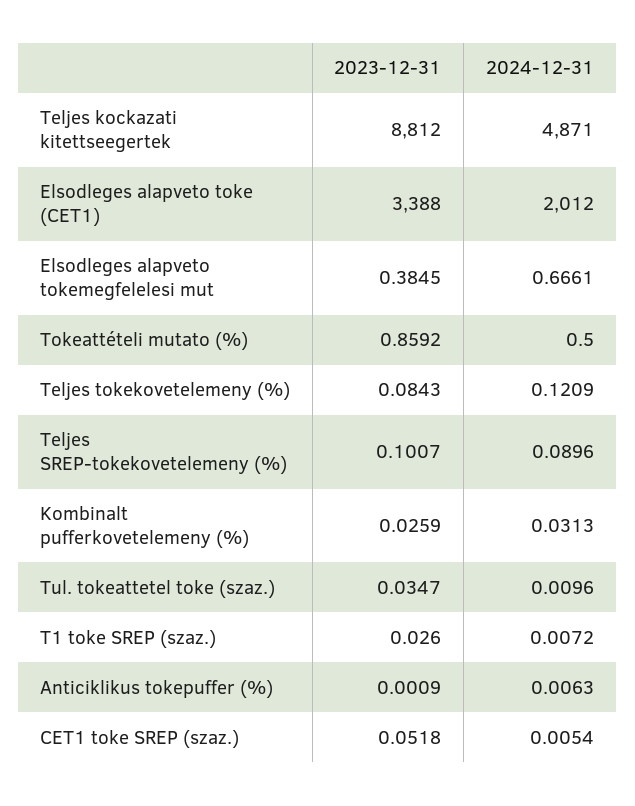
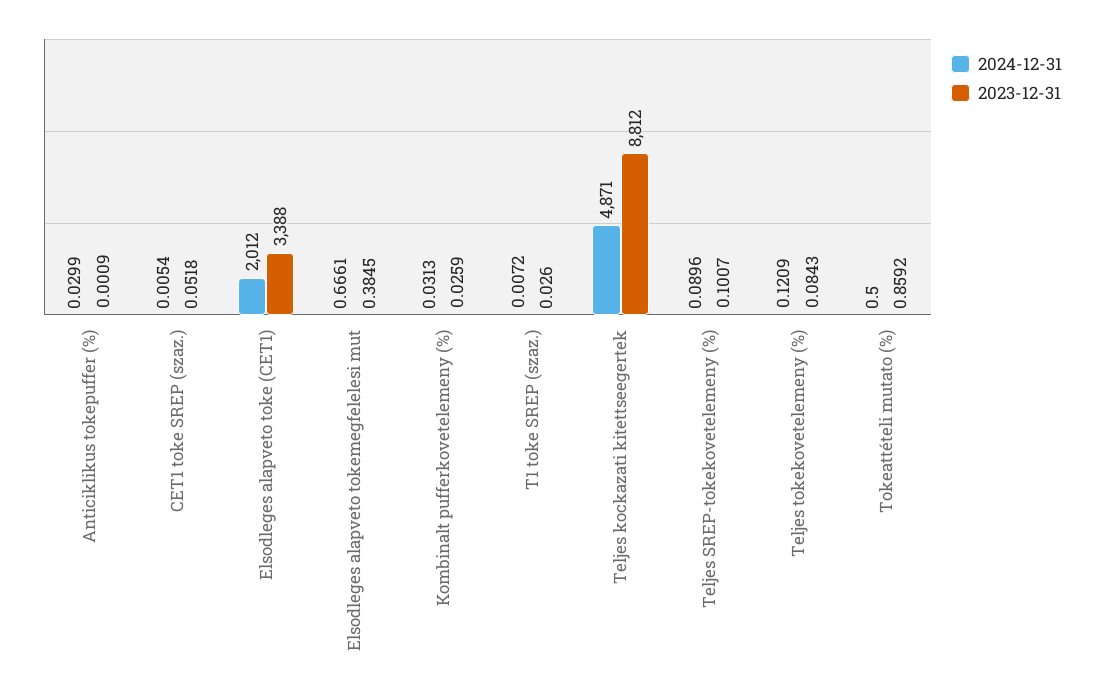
2023-12-31, Tul. tokeattetel toke (szaz.): 0.0347 -> none
2024-12-31, Tul. tokeattetel toke (szaz.): 0.0096 -> none
2024-12-31, Anticiklikus tokepuffer (%): 0.0063 -> 0.0299

